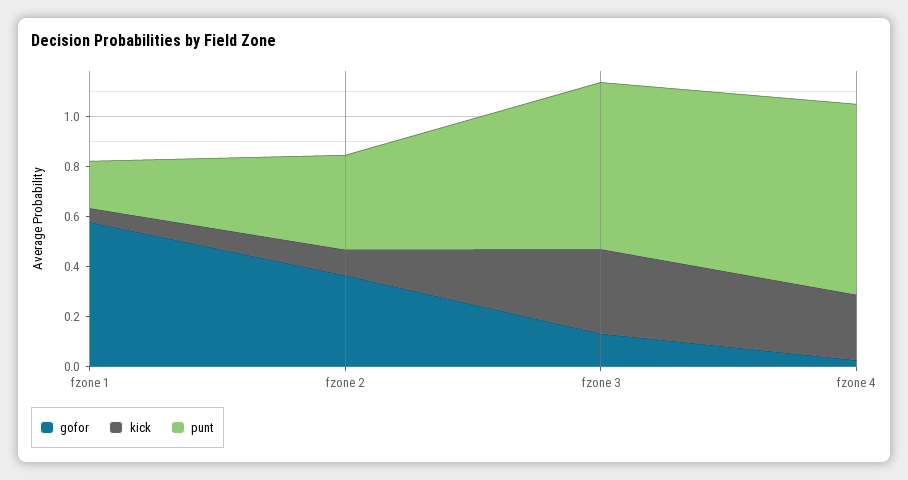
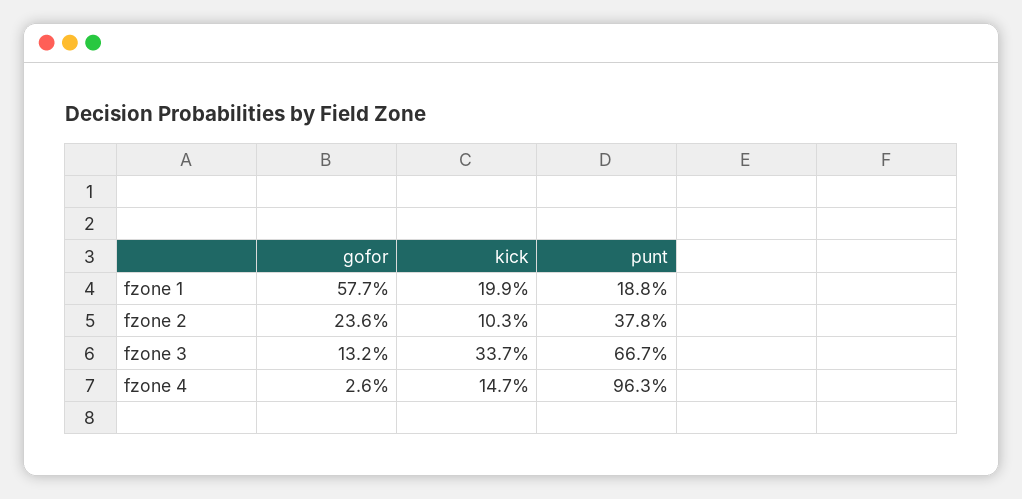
kick, fzone 1: 0.05 -> 0.199
gofor, fzone 2: 0.35 -> 0.236
kick, fzone 4: 0.25 -> 0.147
punt, fzone 4: 0.75 -> 0.963

